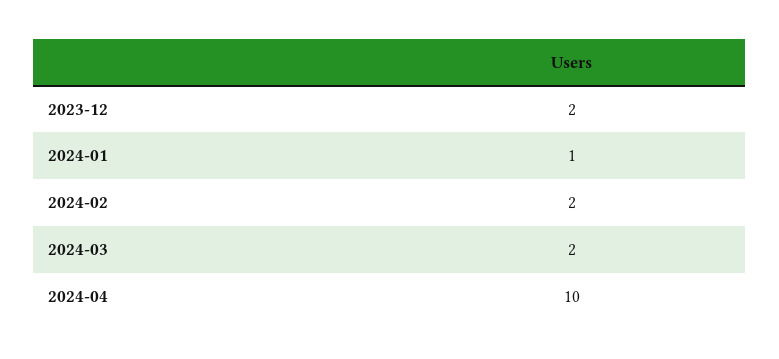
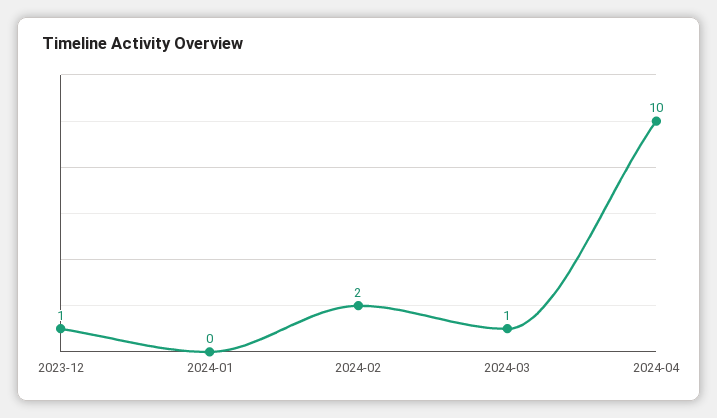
2023-12: 2 -> 1
2024-01: 1 -> 0
2024-03: 2 -> 1

